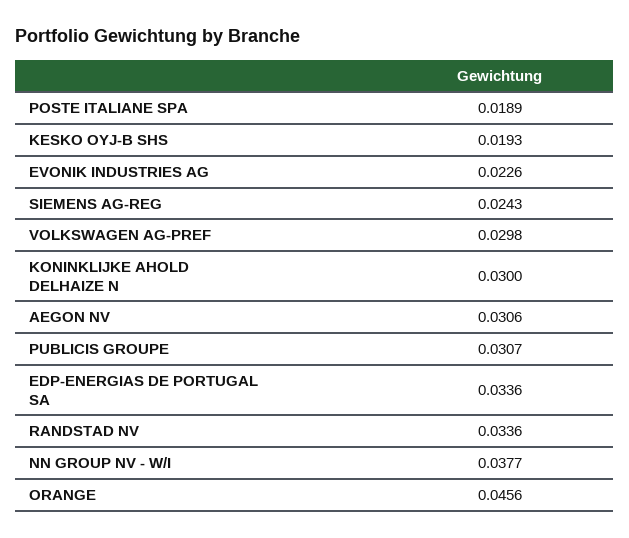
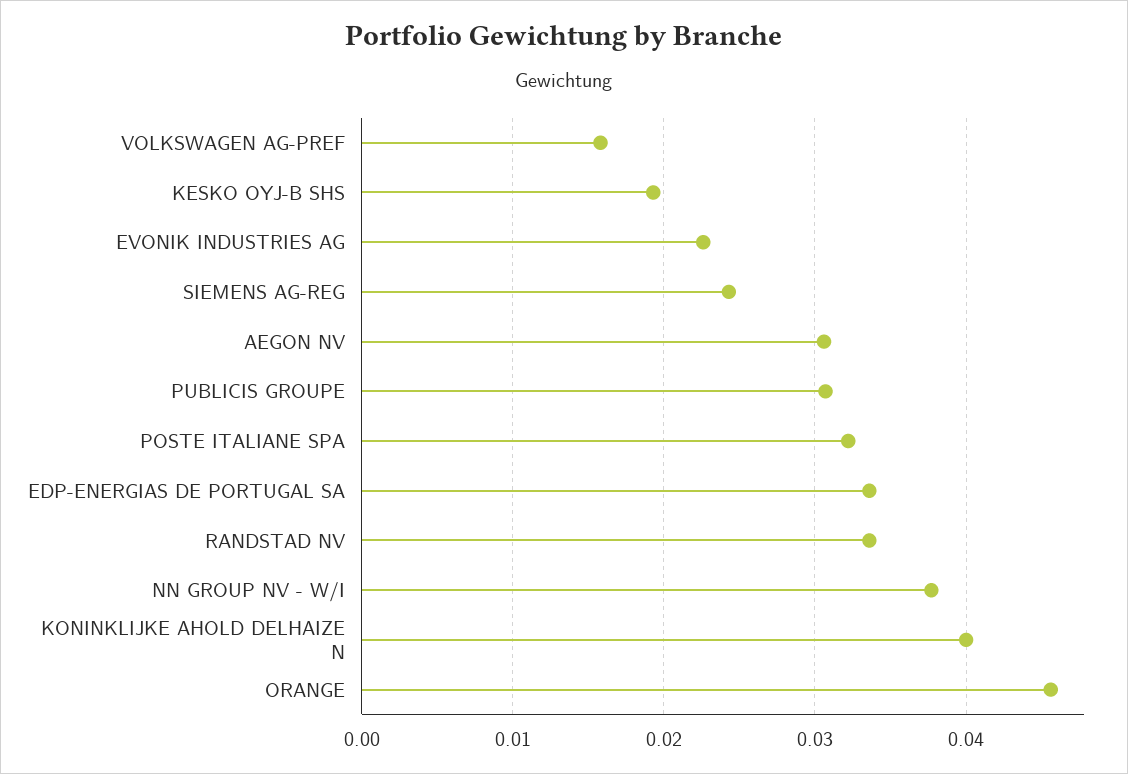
POSTE ITALIANE SPA: 0.0189 -> 0.032
VOLKSWAGEN AG-PREF: 0.0298 -> 0.016
KONINKLIJKE AHOLD DELHAIZE N: 0.03 -> 0.04

